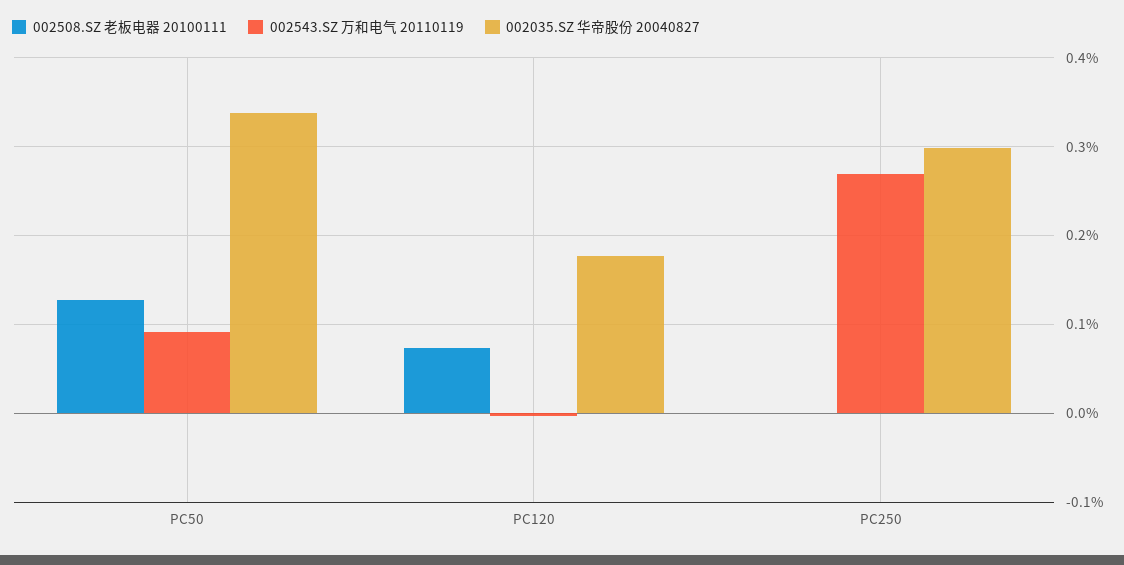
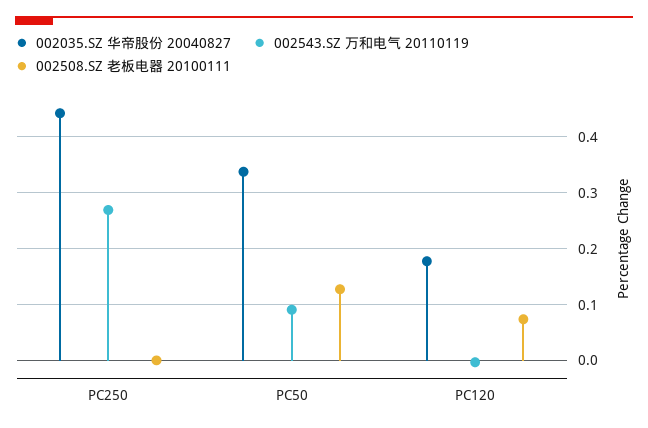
002035.SZ 华帝股份 20040827, PC250: 0.3 -> 0.44

